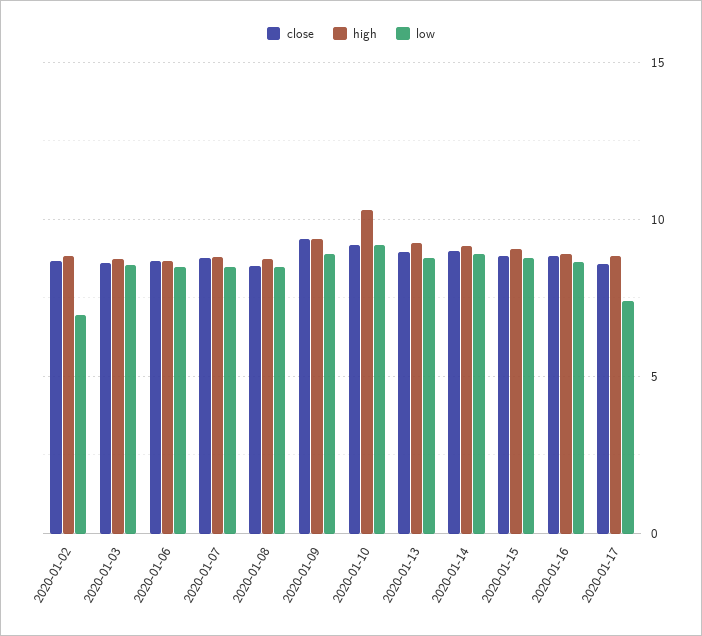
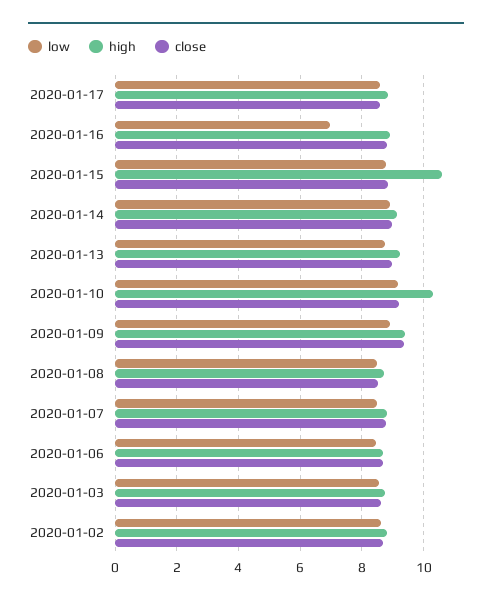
low, 2020-01-02: 7 -> 8.6
high, 2020-01-15: 9 -> 10.6
low, 2020-01-16: 8.5 -> 7
low, 2020-01-17: 7.5 -> 8.6

